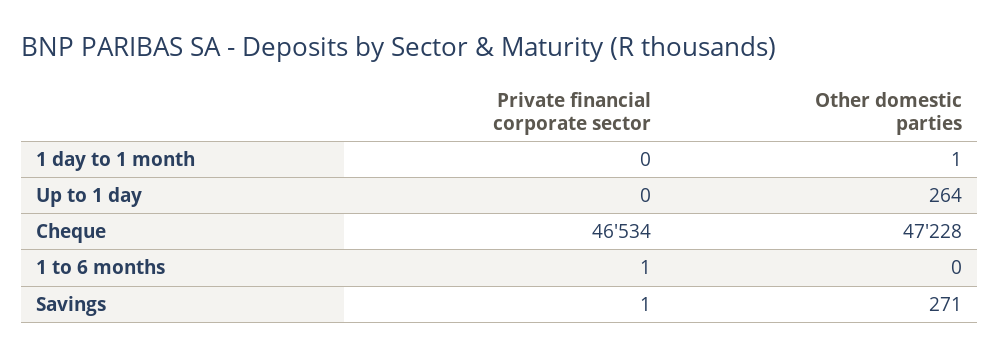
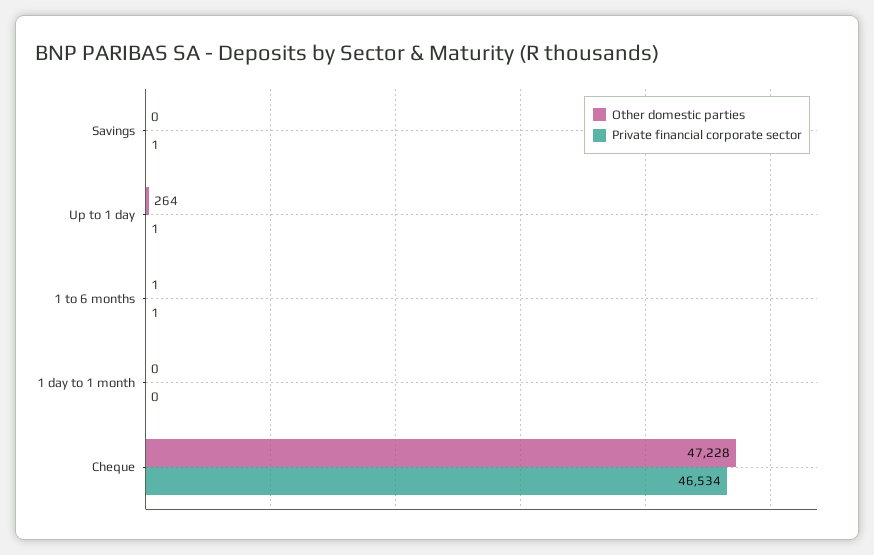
Other domestic parties, 1 day to 1 month: 1 -> 0
Private financial corporate sector, Up to 1 day: 0 -> 1
Other domestic parties, 1 to 6 months: 0 -> 1
Other domestic parties, Savings: 271 -> 0

